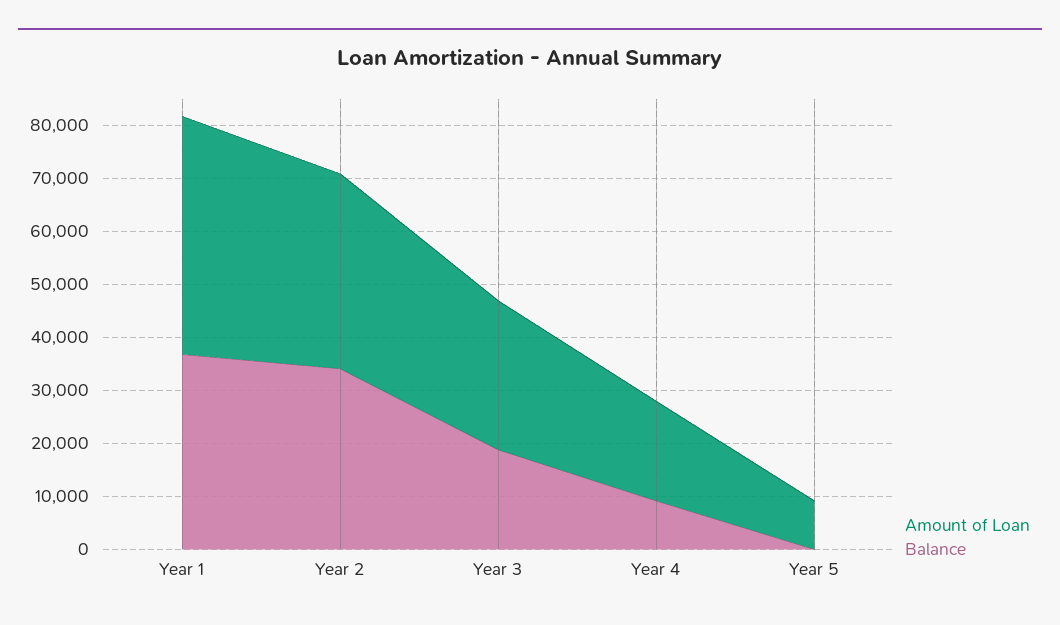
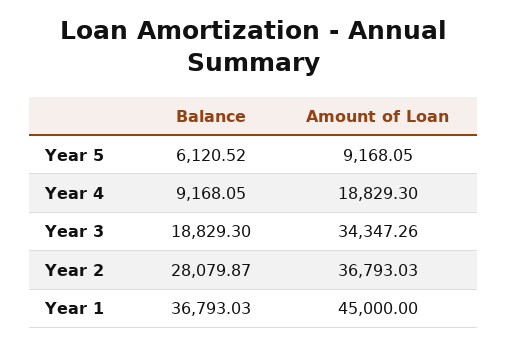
Balance, Year 2: 34000 -> 28079.87
Amount of Loan, Year 3: 28000 -> 34347.26
Balance, Year 5: 0 -> 6120.52

